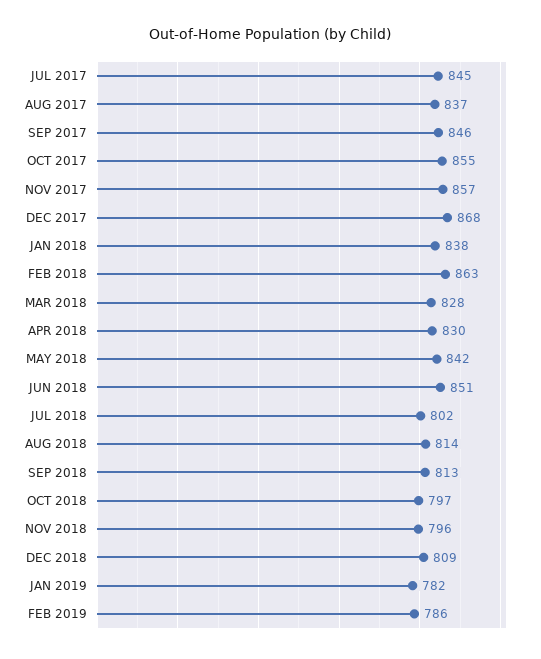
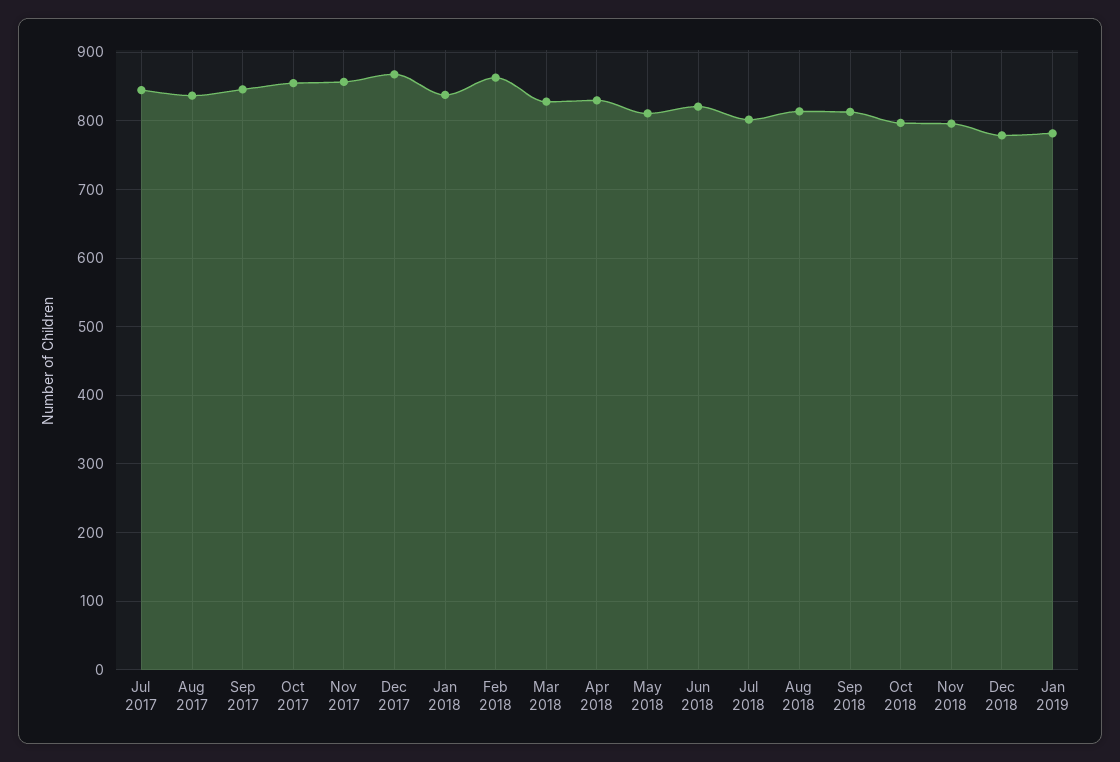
MAY 2018: 842 -> 810
JUN 2018: 851 -> 820
DEC 2018: 809 -> 780
FEB 2019: 786 -> none

